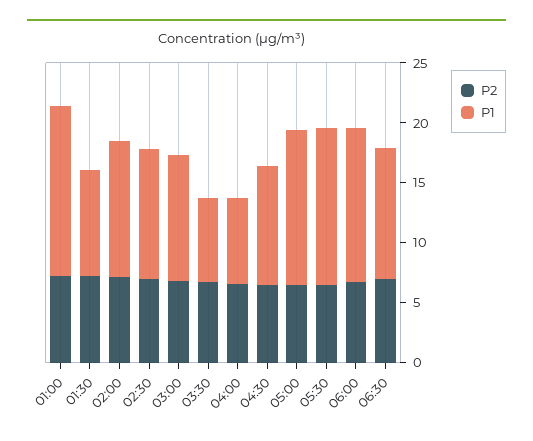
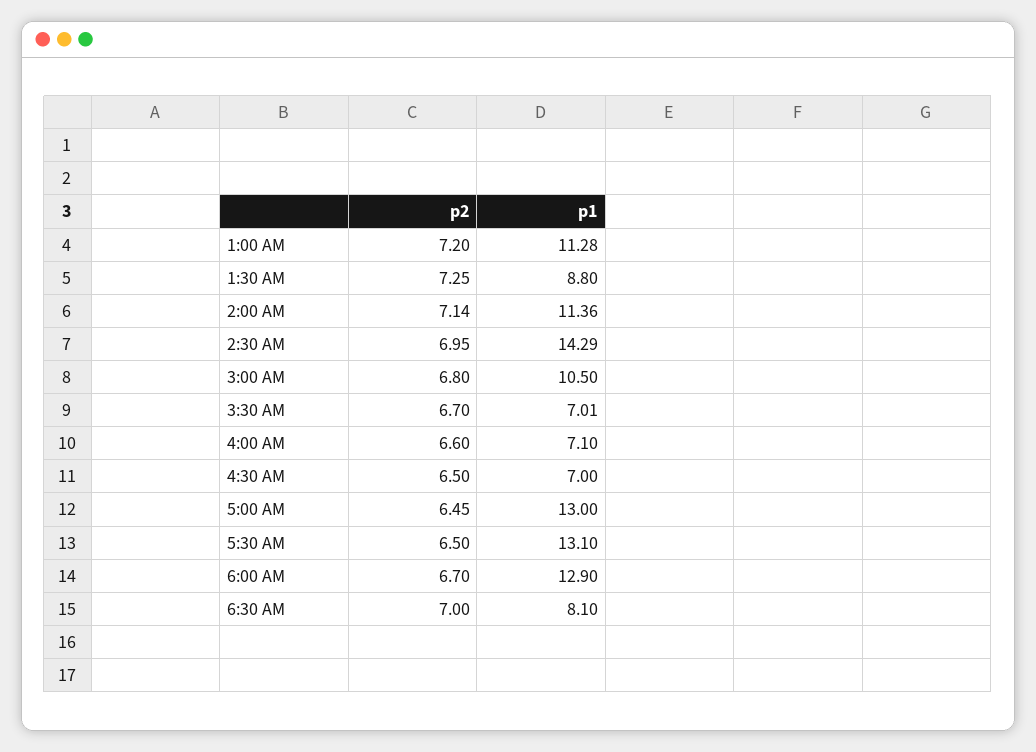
P1, 01:00: 14 -> 11.28
P1, 02:30: 11 -> 14.29
P1, 04:30: 10 -> 7
P1, 06:30: 11 -> 8.1

